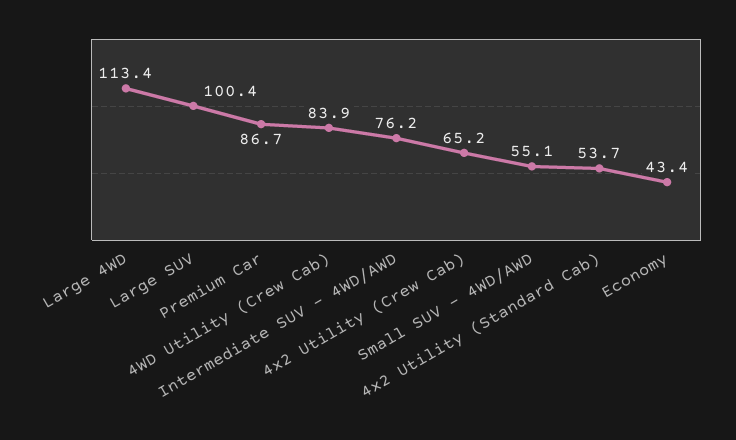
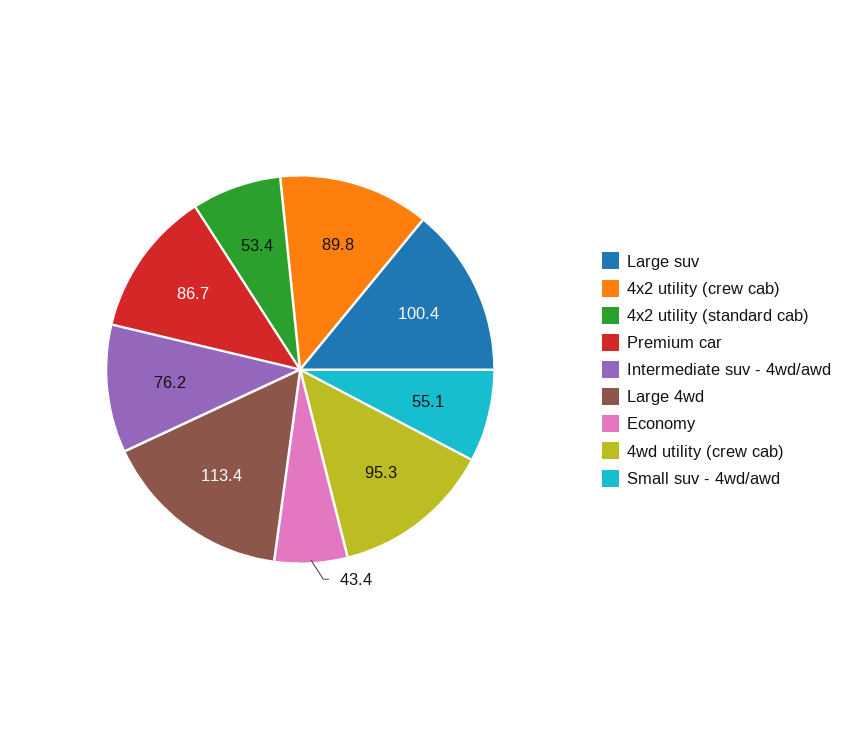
4WD Utility (Crew Cab): 83.9 -> 95.3
4x2 Utility (Crew Cab): 65.2 -> 89.8
4x2 Utility (Standard Cab): 53.7 -> 53.4

